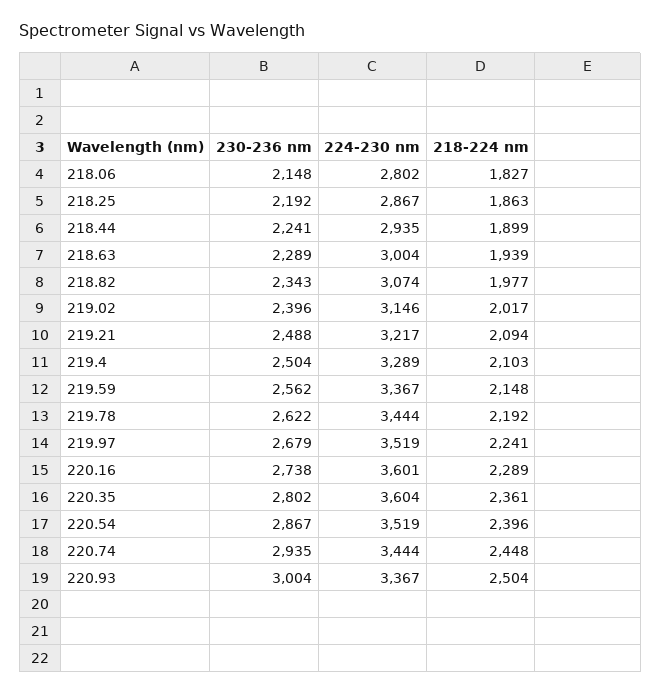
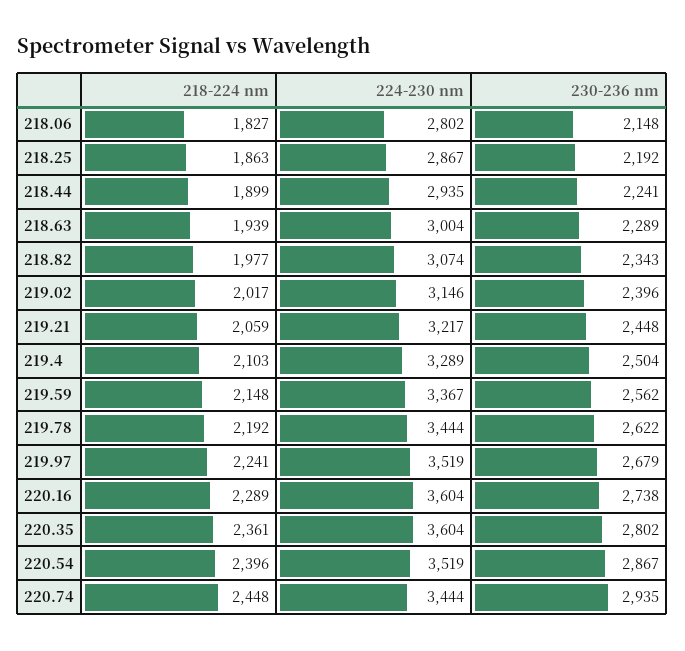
230-236 nm, 219.21: 2488 -> 2448
218-224 nm, 219.21: 2094 -> 2059
224-230 nm, 220.16: 3601 -> 3604
230-236 nm, 220.93: 3004 -> none
224-230 nm, 220.93: 3367 -> none
218-224 nm, 220.93: 2504 -> none

